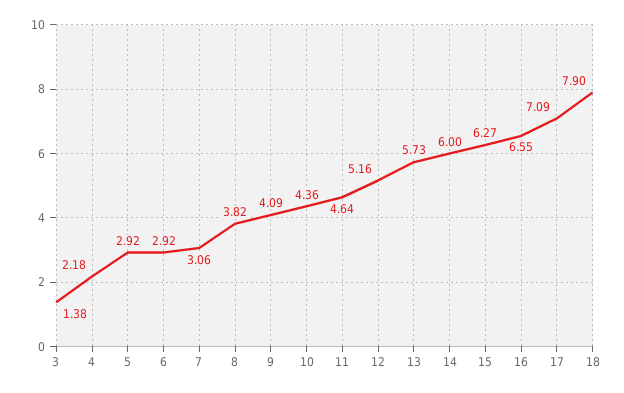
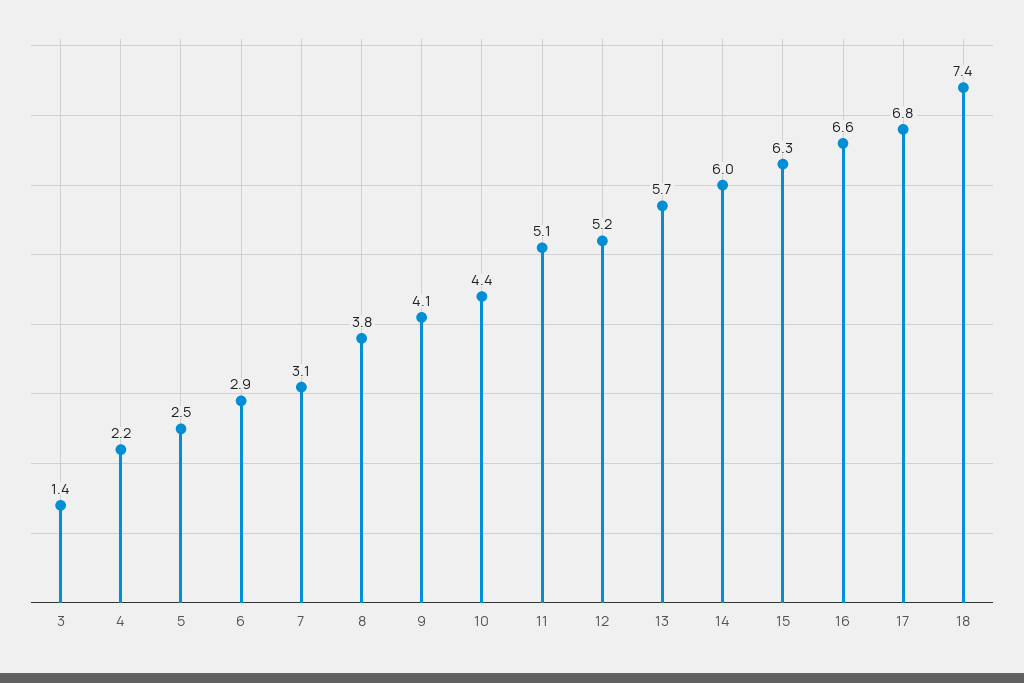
5: 2.92 -> 2.5
11: 4.64 -> 5.1
17: 7.09 -> 6.8
18: 7.9 -> 7.4

